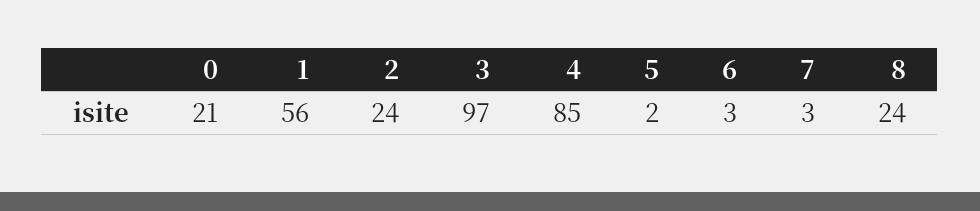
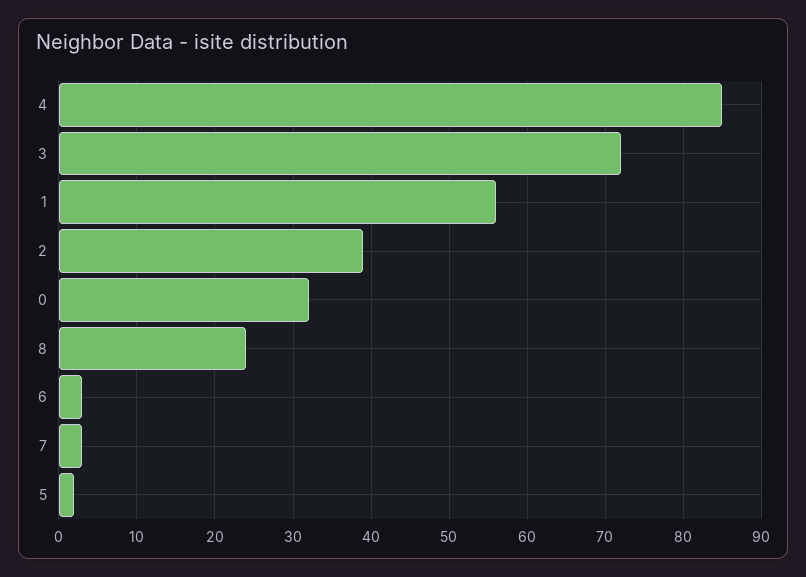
0: 21 -> 32
2: 24 -> 39
3: 97 -> 72

